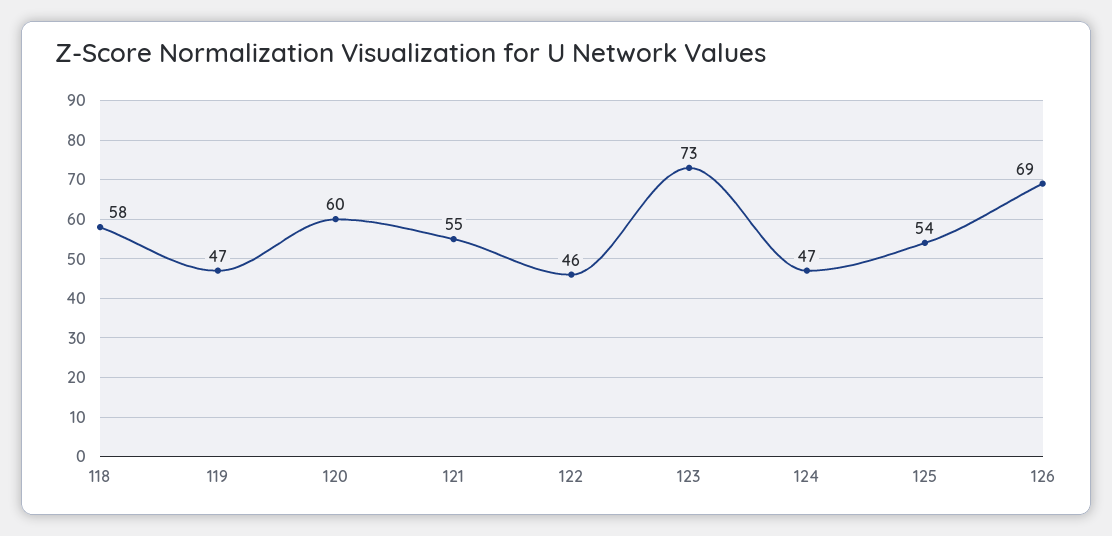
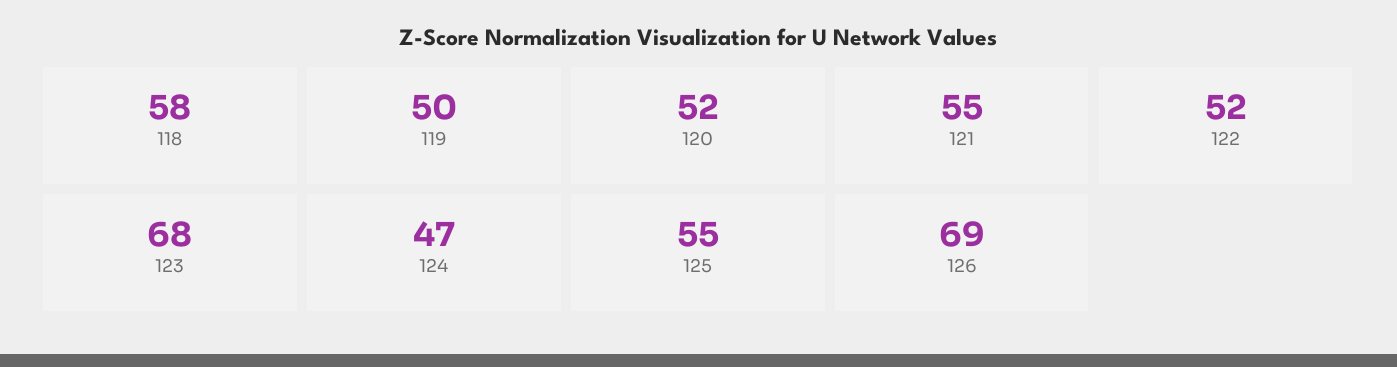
119: 47 -> 50
120: 60 -> 52
122: 46 -> 52
123: 73 -> 68
125: 54 -> 55

